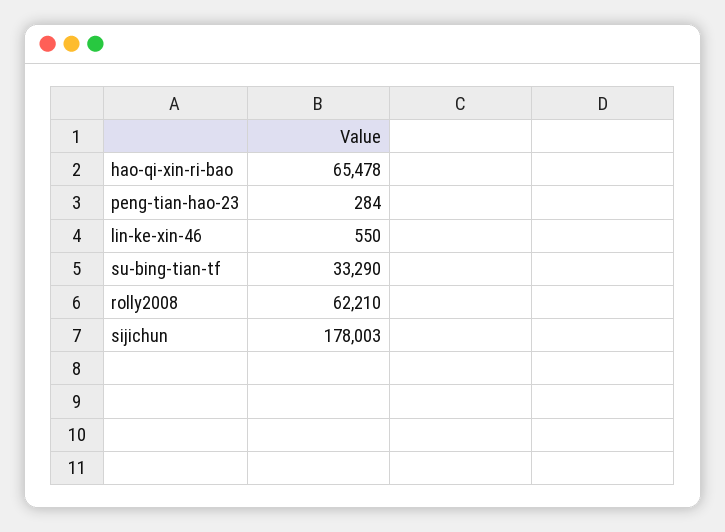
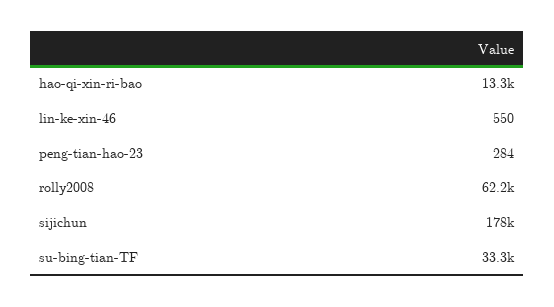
hao-qi-xin-ri-bao: 65478 -> 13300

